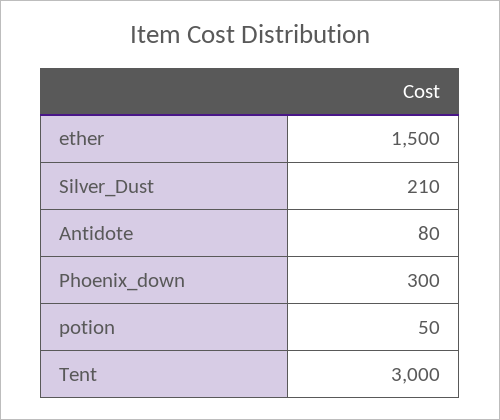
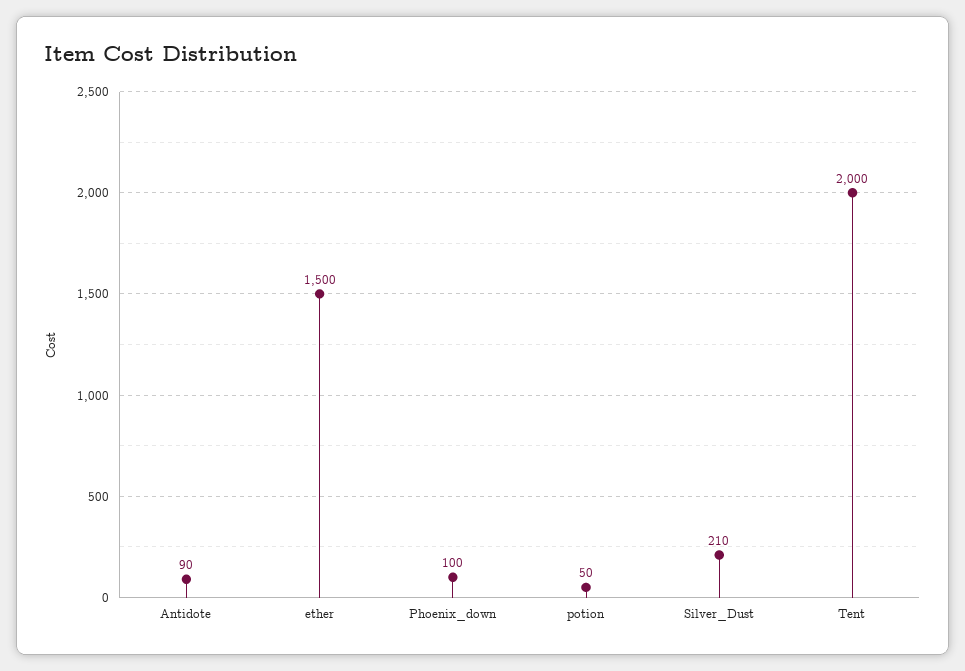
Antidote: 80 -> 90
Phoenix_down: 300 -> 100
Tent: 3000 -> 2000

